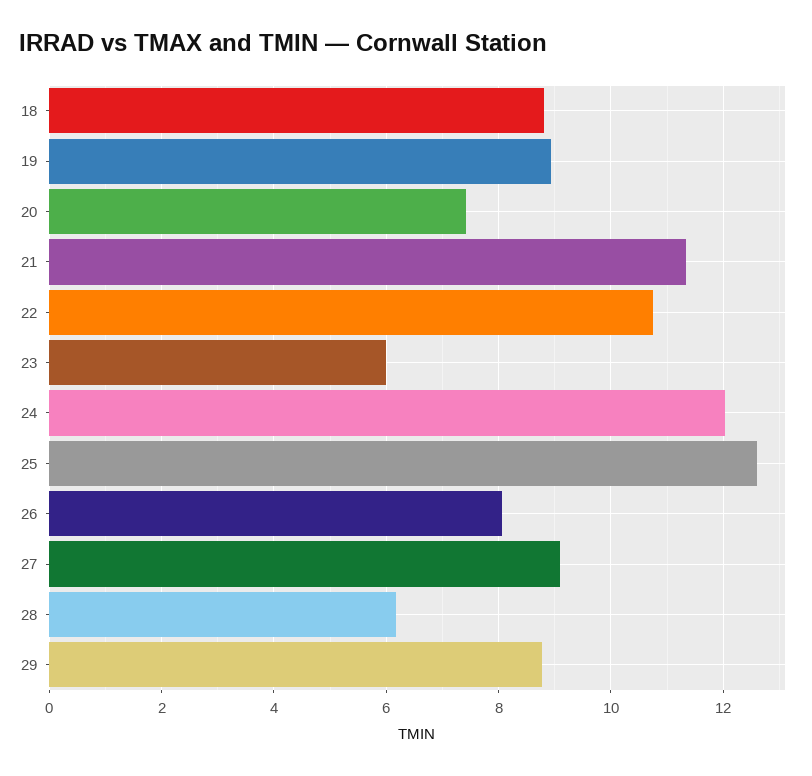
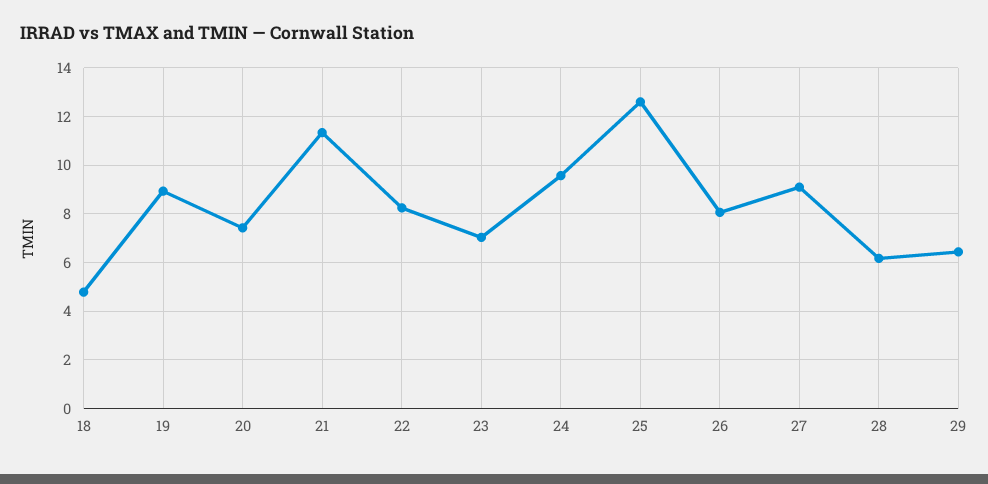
18: 8.8 -> 4.75
22: 10.8 -> 8.25
23: 6 -> 7
24: 12 -> 9.5
29: 8.8 -> 6.5

